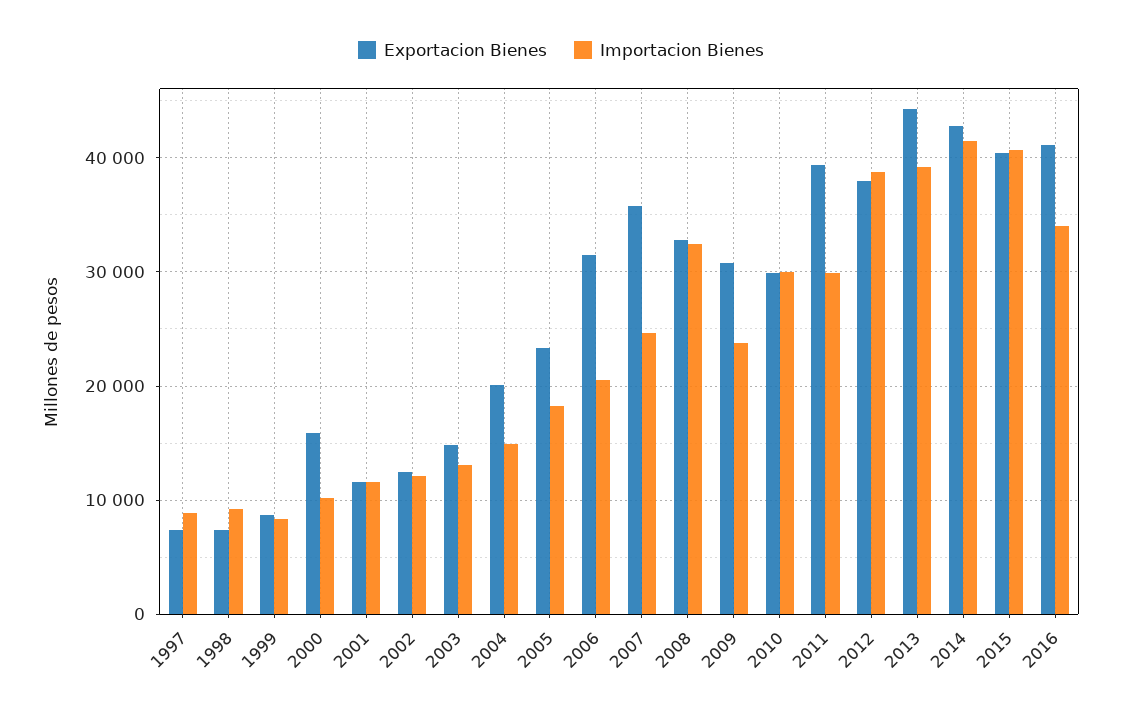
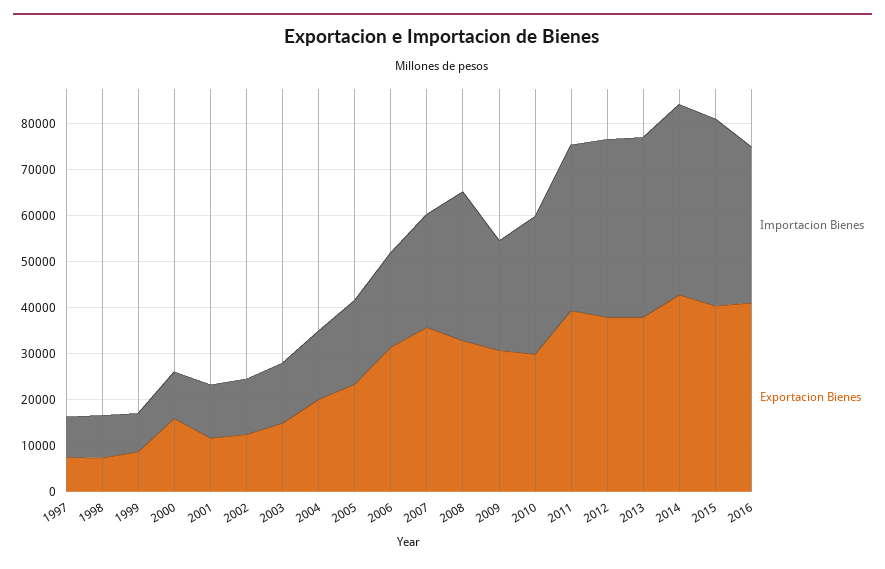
Importacion Bienes, 2011: 30000 -> 36000
Exportacion Bienes, 2013: 44000 -> 38000

